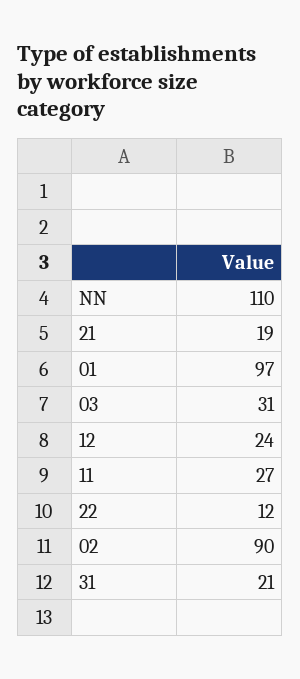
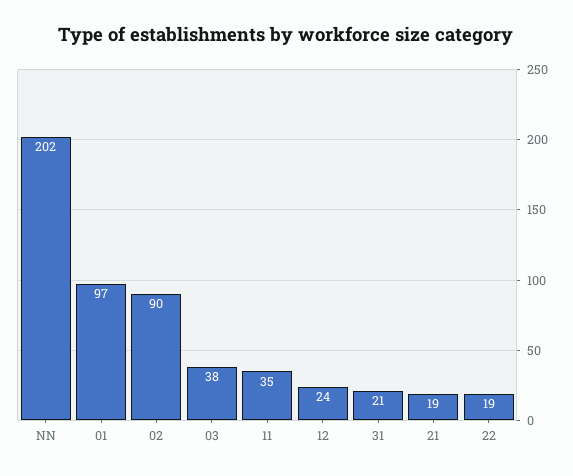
NN: 110 -> 202
03: 31 -> 38
11: 27 -> 35
22: 12 -> 19

